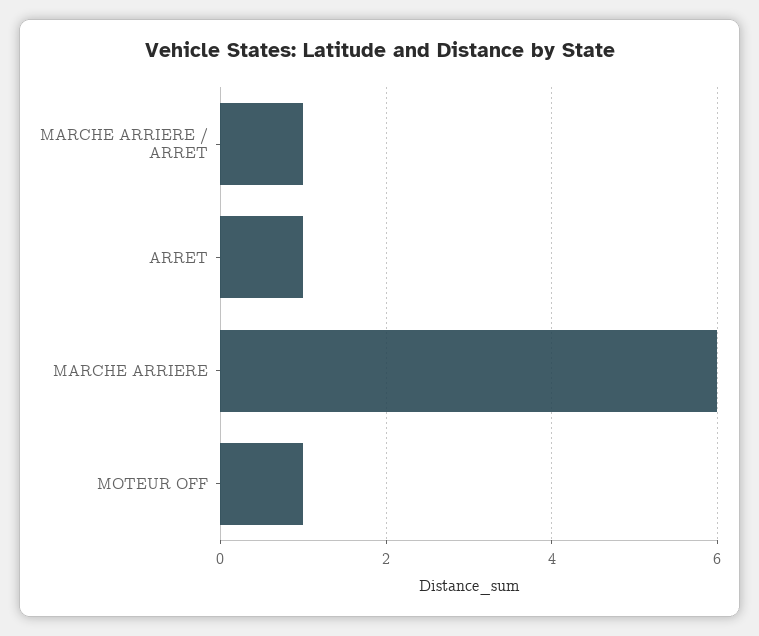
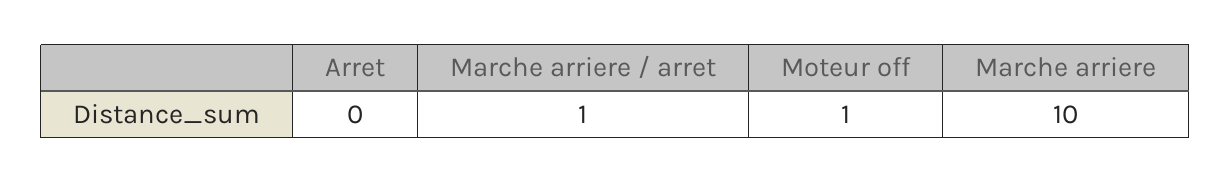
ARRET: 1 -> 0
MARCHE ARRIERE: 6 -> 10

